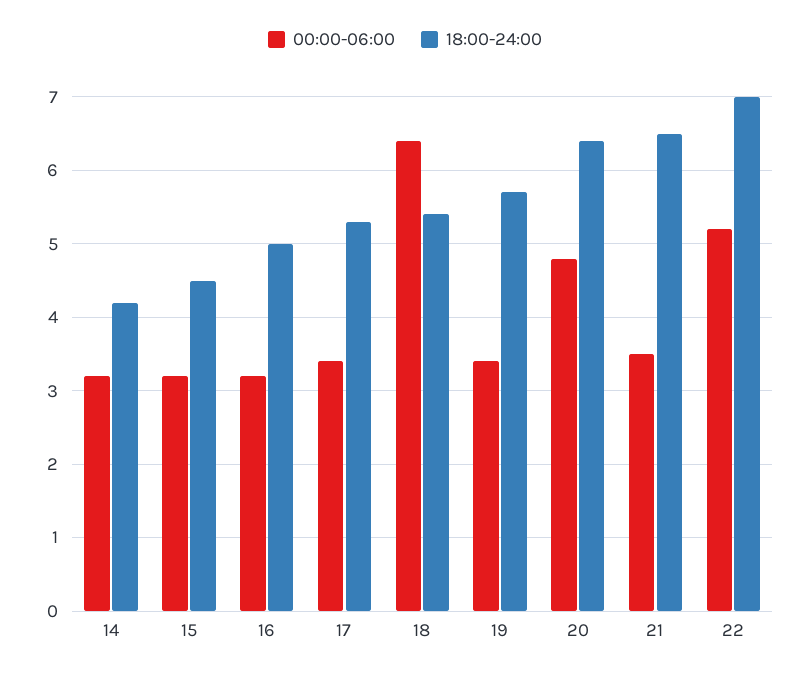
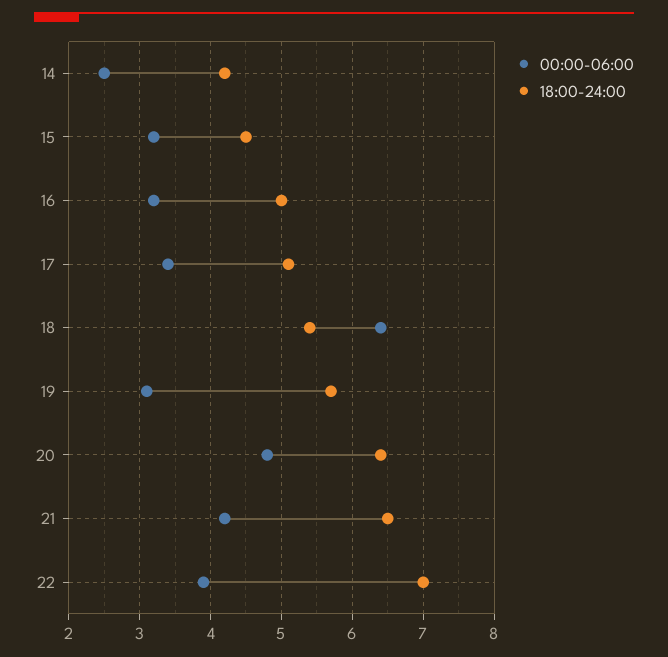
00:00-06:00, 14: 3.2 -> 2.5
18:00-24:00, 17: 5.3 -> 5.1
00:00-06:00, 19: 3.4 -> 3.1
00:00-06:00, 21: 3.5 -> 4.2
00:00-06:00, 22: 5.2 -> 3.9

